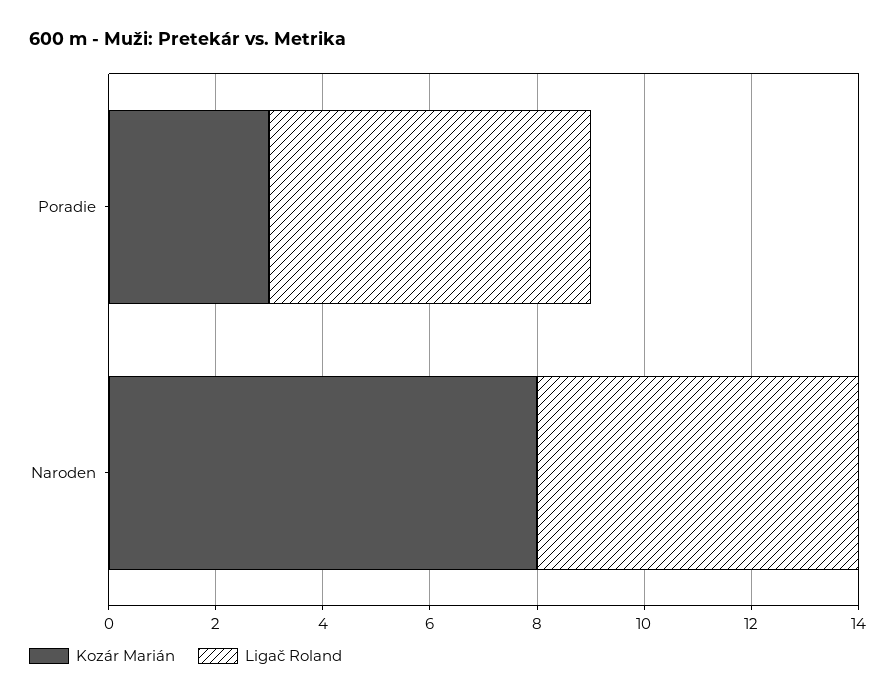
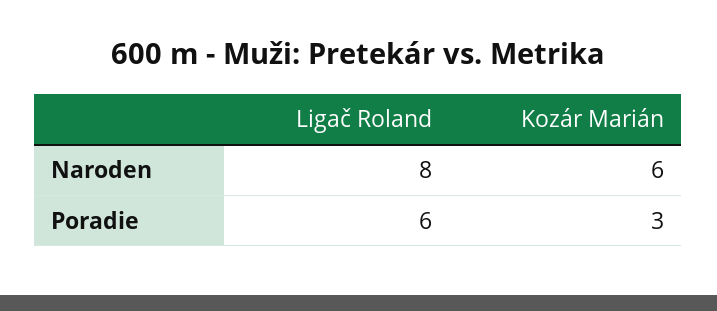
Kozár Marián, Naroden: 8 -> 6
Ligač Roland, Naroden: 6 -> 8

